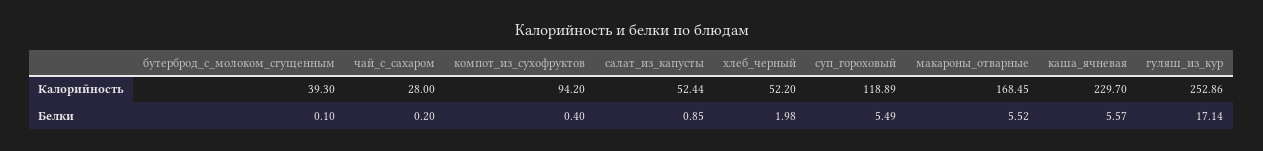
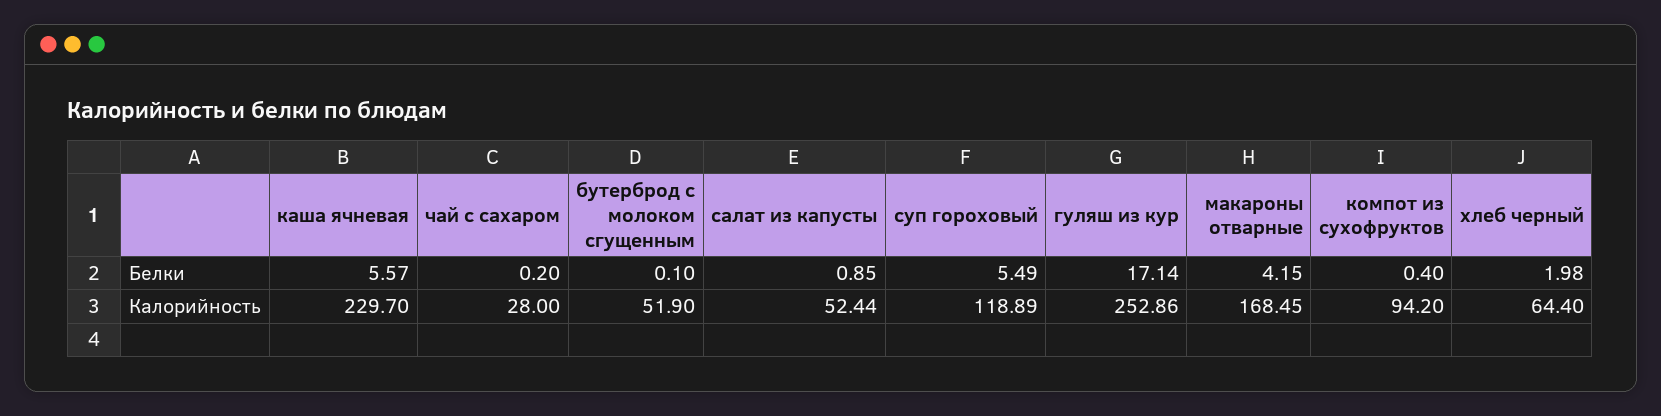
бутерброд_с_молоком_сгущенным, Калорийность: 39.3 -> 51.9
хлеб_черный, Калорийность: 52.2 -> 64.4
макароны_отварные, Белки: 5.52 -> 4.15

